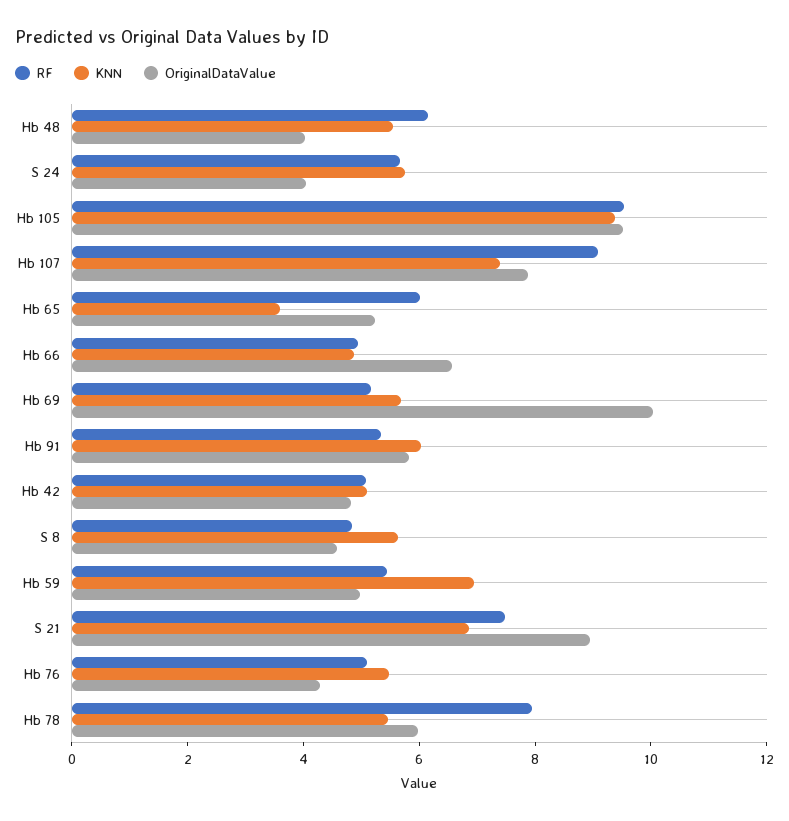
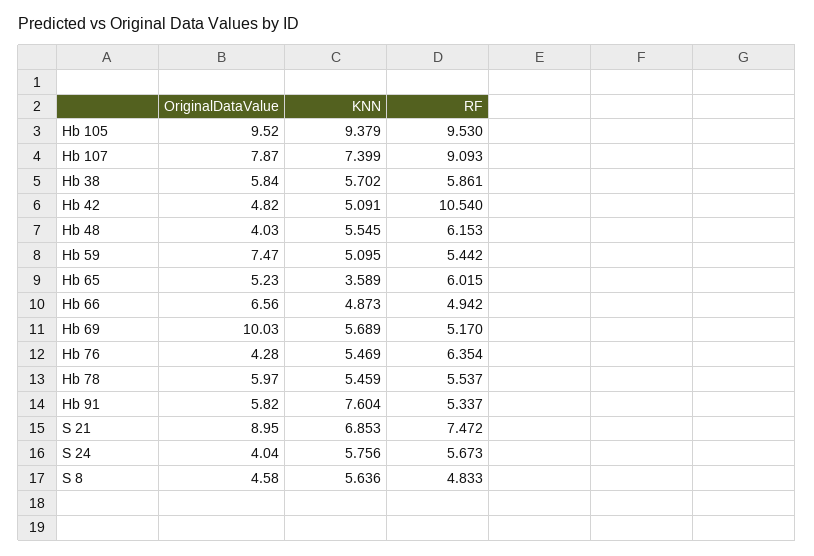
KNN, Hb 91: 6 -> 7.604
RF, Hb 42: 5 -> 10.54
KNN, Hb 59: 7 -> 5.095
OriginalDataValue, Hb 59: 5 -> 7.47
RF, Hb 76: 5 -> 6.354
RF, Hb 78: 8 -> 5.537
OriginalDataValue, Hb 38: none -> 5.84
KNN, Hb 38: none -> 5.702
RF, Hb 38: none -> 5.861

